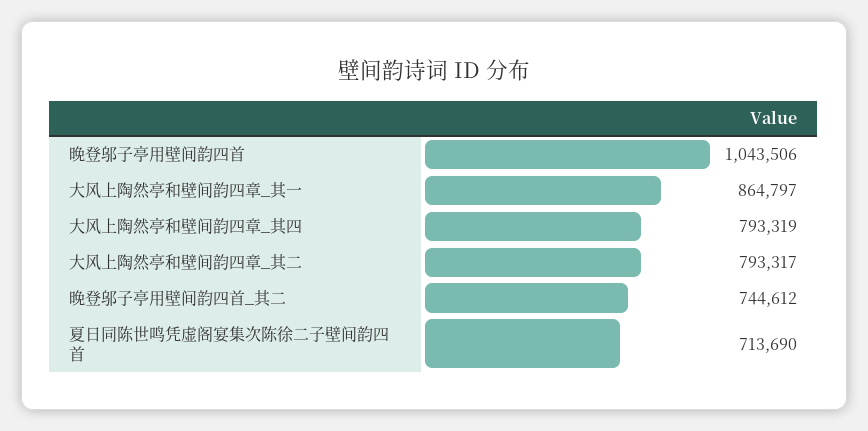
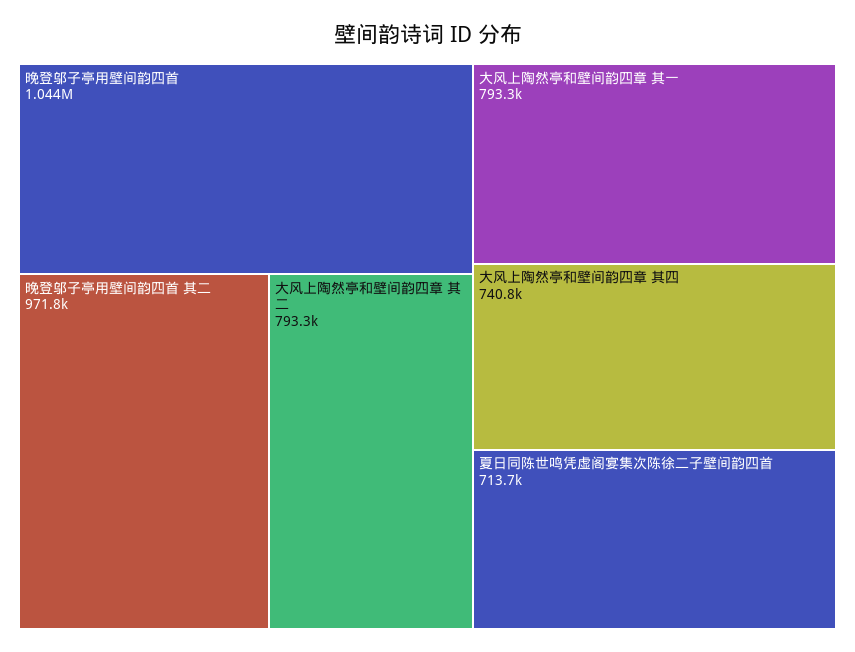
大风上陶然亭和壁间韵四章_其一: 864797 -> 793300
大风上陶然亭和壁间韵四章_其四: 793319 -> 740800
晚登邬子亭用壁间韵四首_其二: 744612 -> 971800

